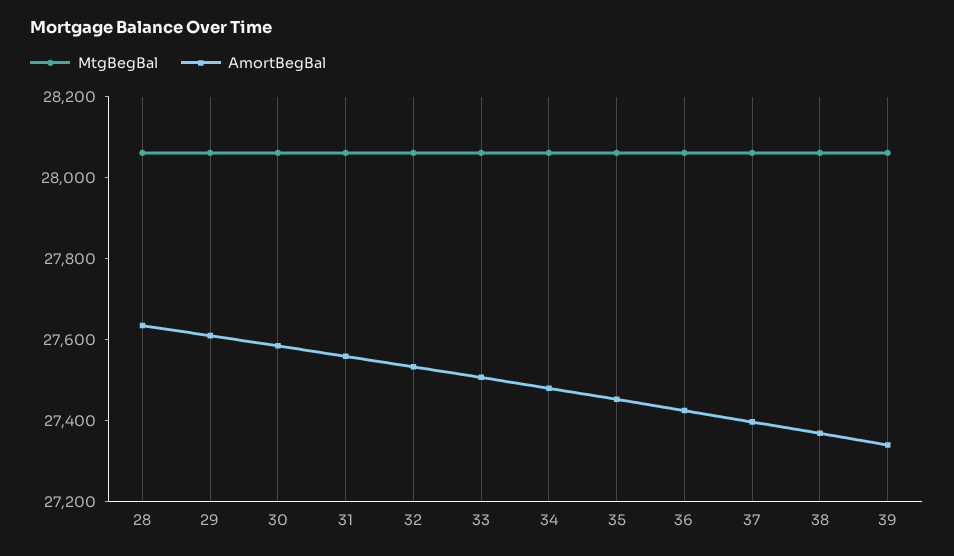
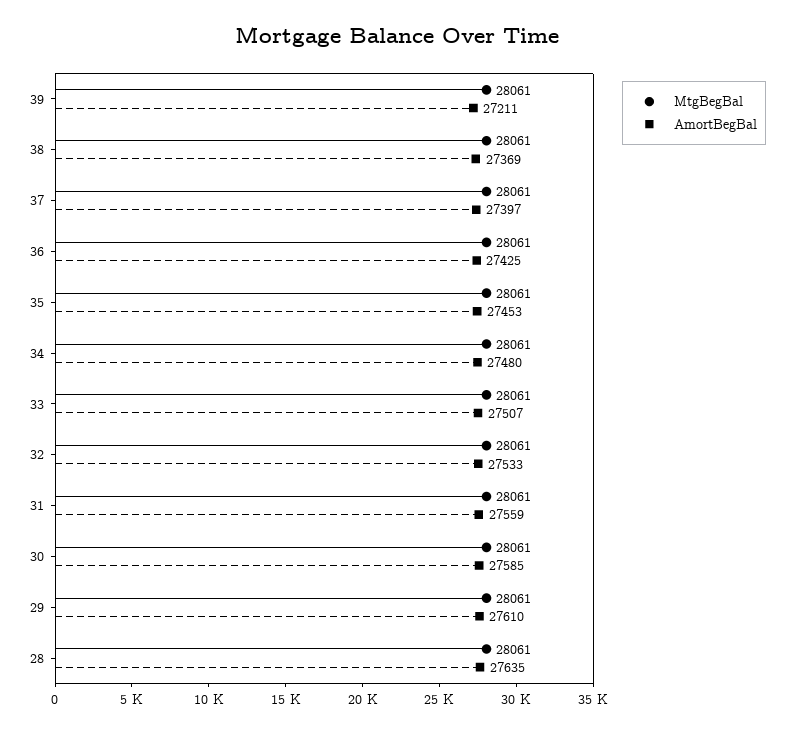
AmortBegBal, 39: 27350 -> 27211

